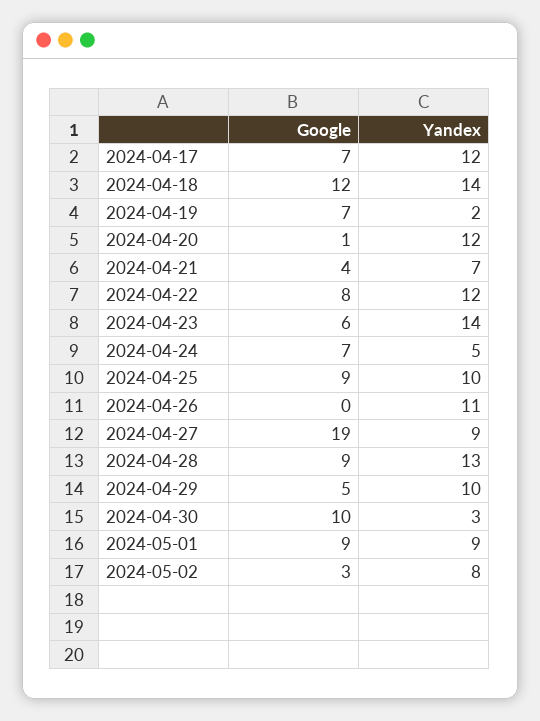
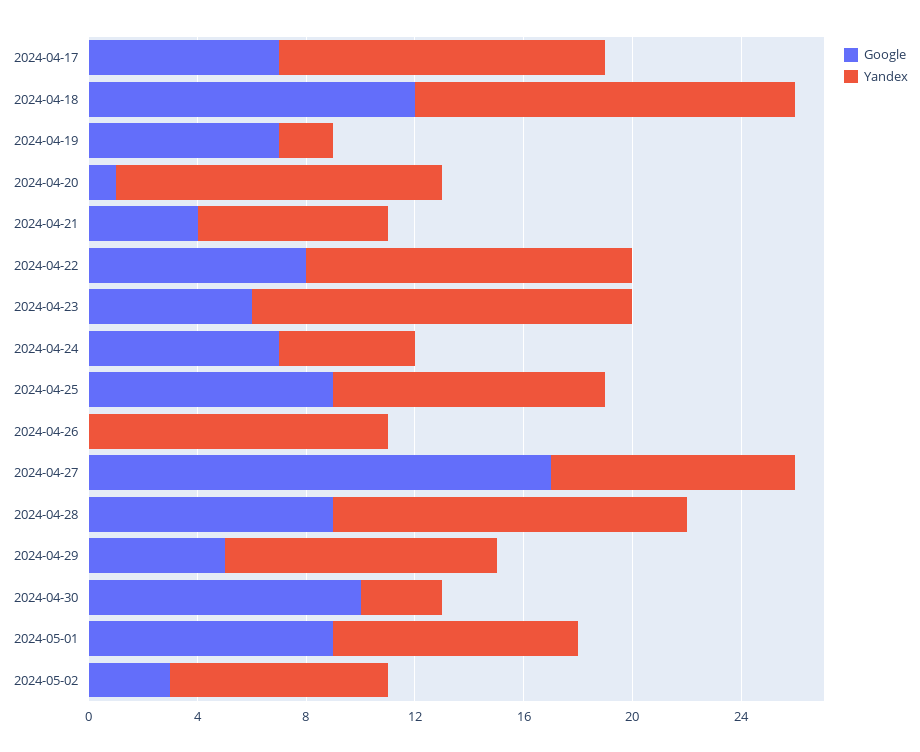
Google, 2024-04-27: 19 -> 17

